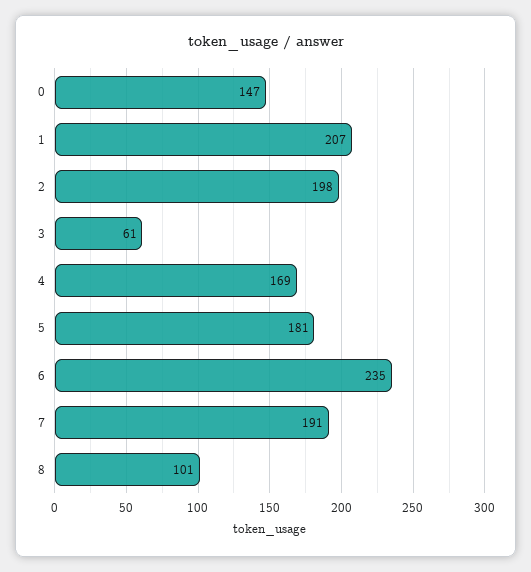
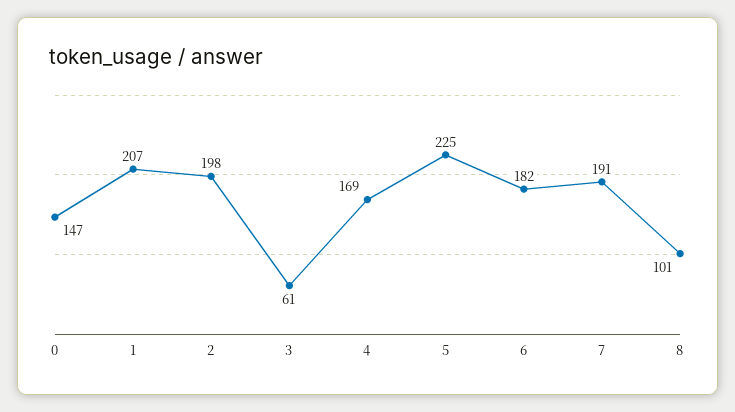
5: 181 -> 225
6: 235 -> 182

